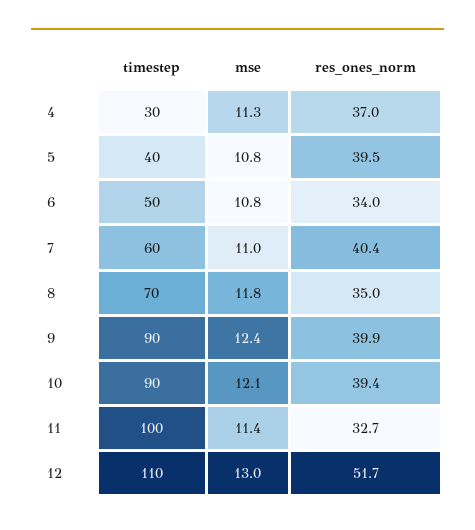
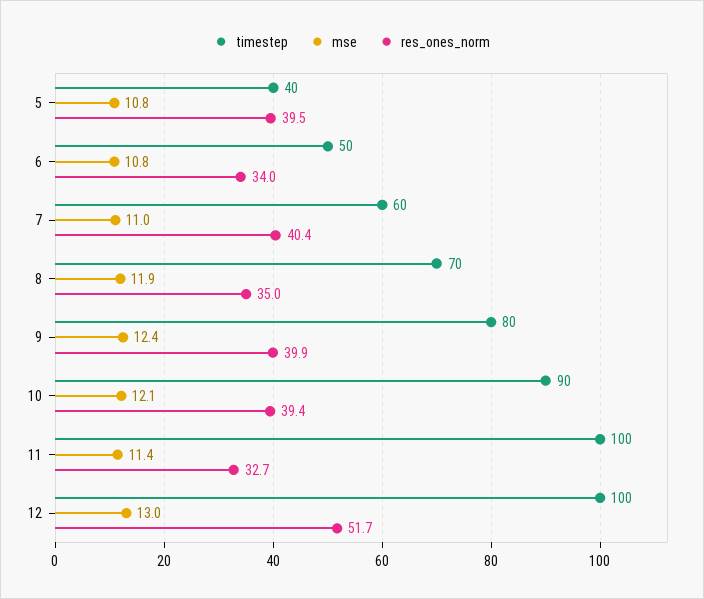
timestep, 4: 30 -> none
mse, 4: 11.3 -> none
res_ones_norm, 4: 37 -> none
mse, 8: 11.8 -> 11.9
timestep, 9: 90 -> 80
timestep, 12: 110 -> 100

